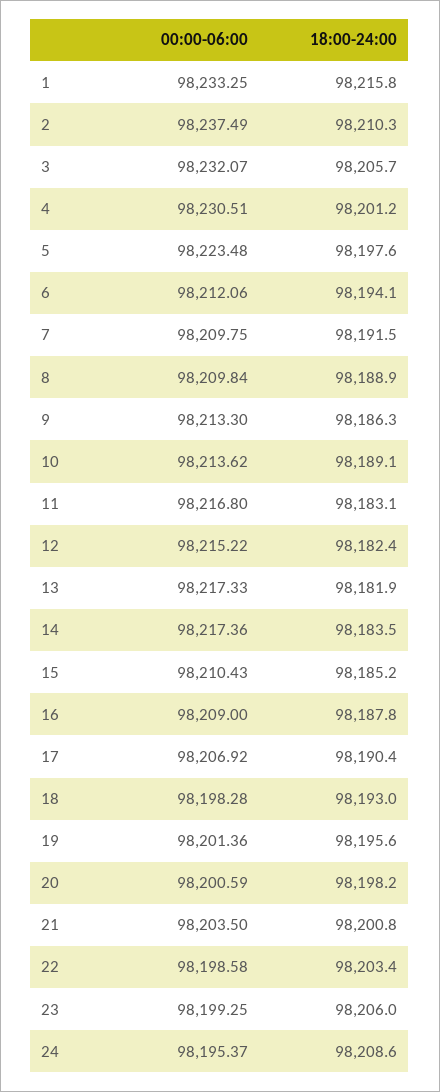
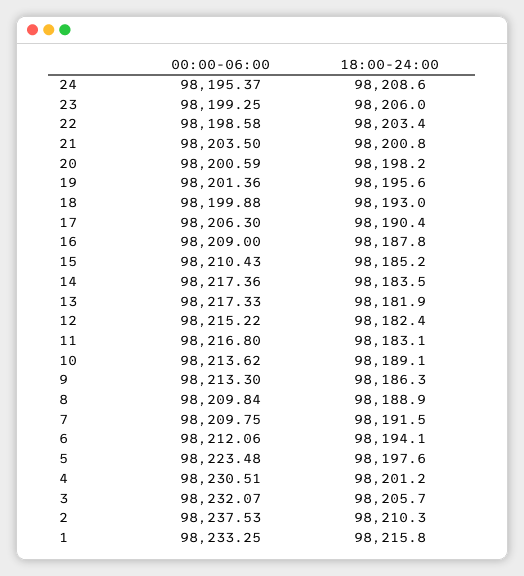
00:00-06:00, 2: 98237.49 -> 98237.53
00:00-06:00, 17: 98206.92 -> 98206.3
00:00-06:00, 18: 98198.28 -> 98199.88

